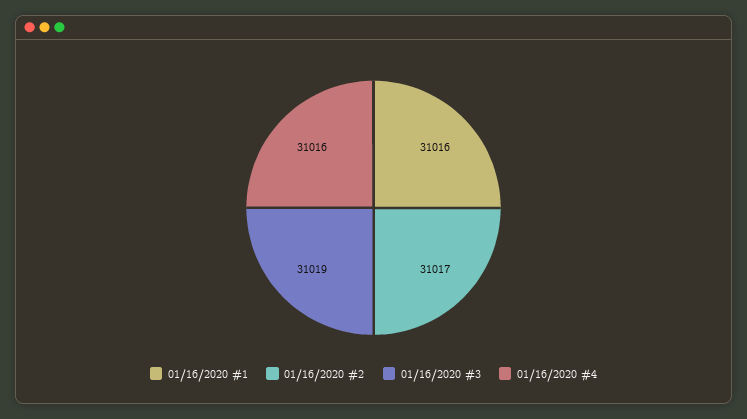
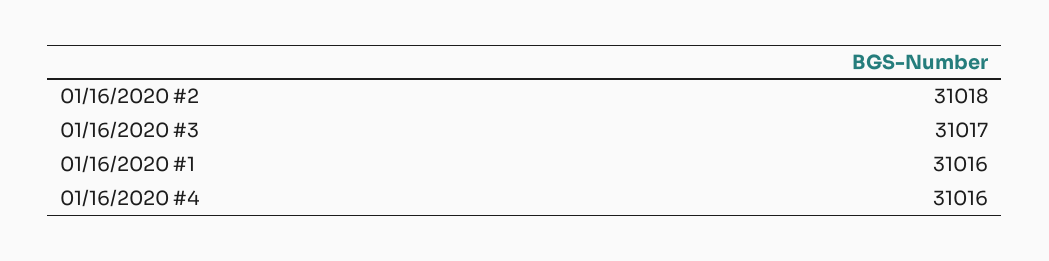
01/16/2020 #2: 31017 -> 31018
01/16/2020 #3: 31019 -> 31017

